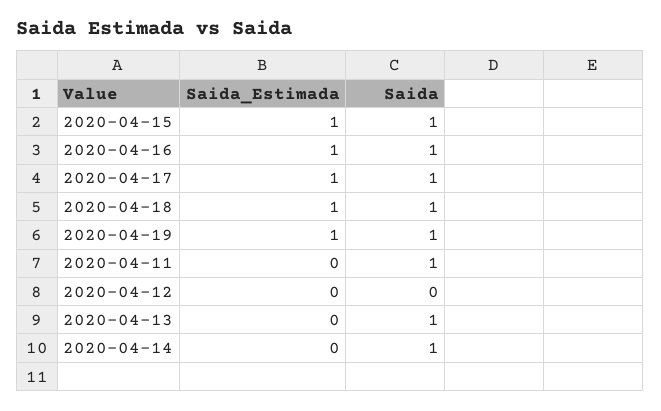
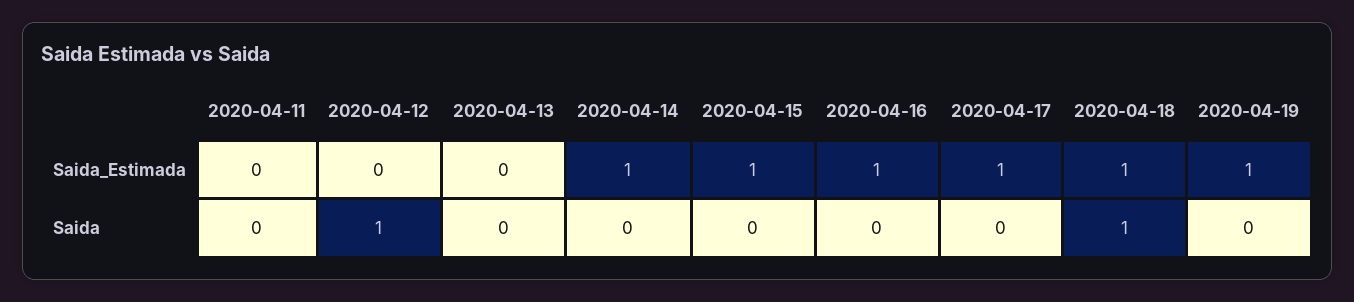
Saida, 2020-04-15: 1 -> 0
Saida, 2020-04-16: 1 -> 0
Saida, 2020-04-17: 1 -> 0
Saida, 2020-04-19: 1 -> 0
Saida, 2020-04-11: 1 -> 0
Saida, 2020-04-12: 0 -> 1
Saida, 2020-04-13: 1 -> 0
Saida_Estimada, 2020-04-14: 0 -> 1
Saida, 2020-04-14: 1 -> 0

